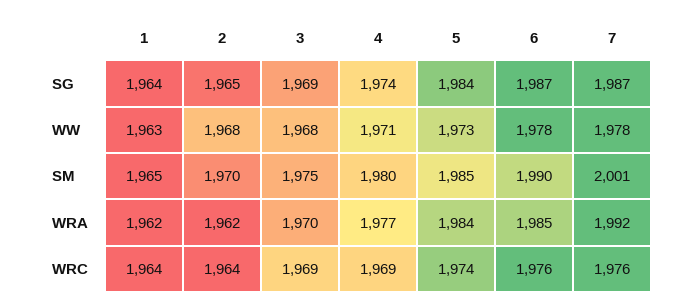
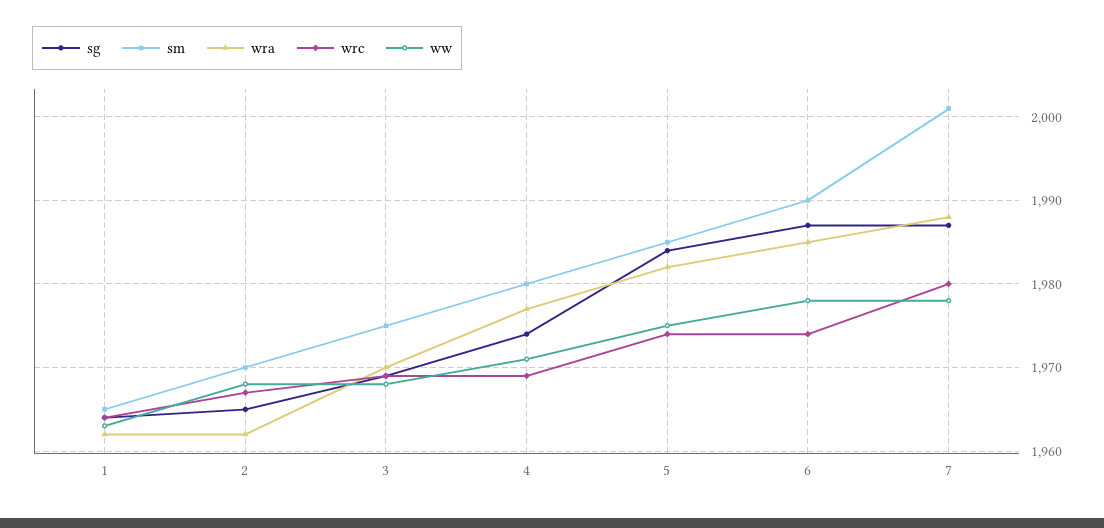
WW, 5: 1973 -> 1975
WRA, 5: 1984 -> 1982
WRA, 7: 1992 -> 1988
WRC, 2: 1964 -> 1967
WRC, 6: 1976 -> 1974
WRC, 7: 1976 -> 1980

